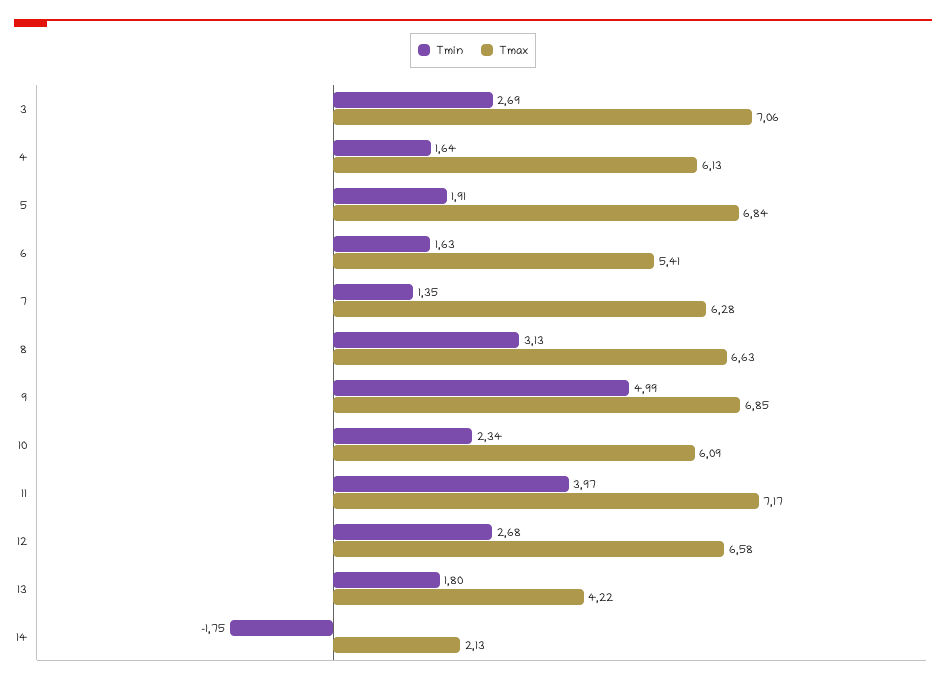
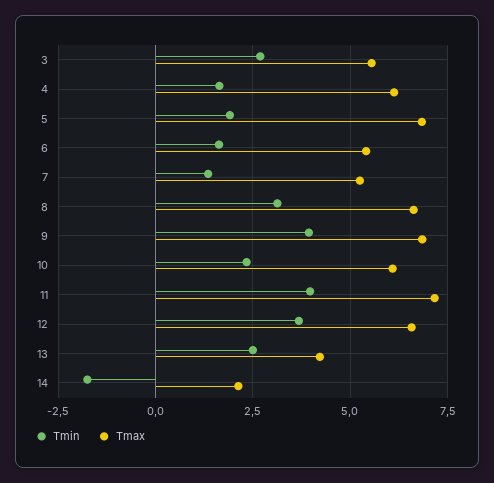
Tmax, 3: 7.06 -> 5.5
Tmax, 7: 6.28 -> 5.25
Tmin, 9: 4.99 -> 4
Tmin, 12: 2.68 -> 3.75
Tmin, 13: 1.8 -> 2.5

